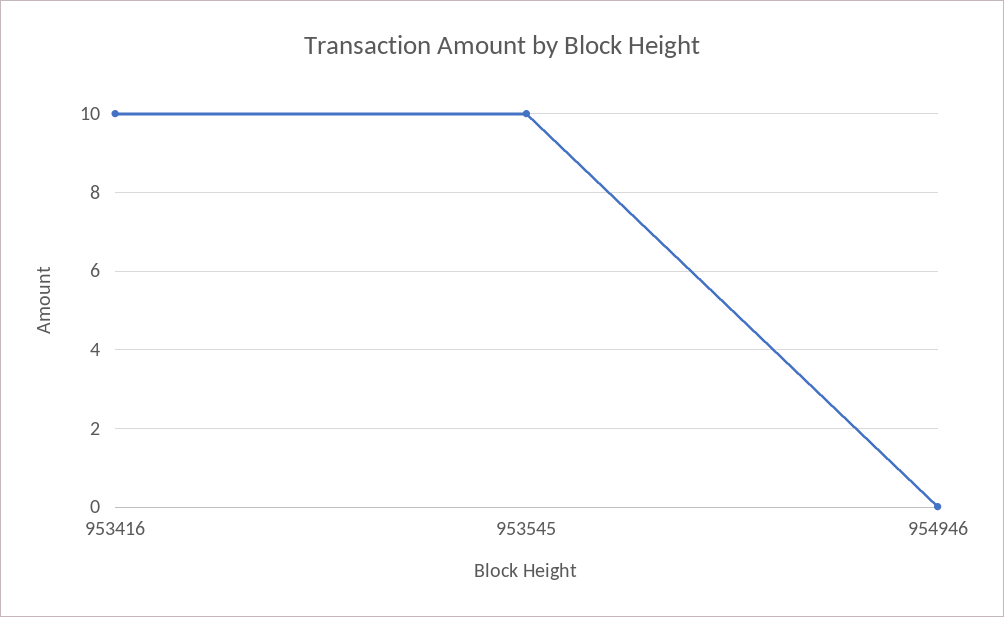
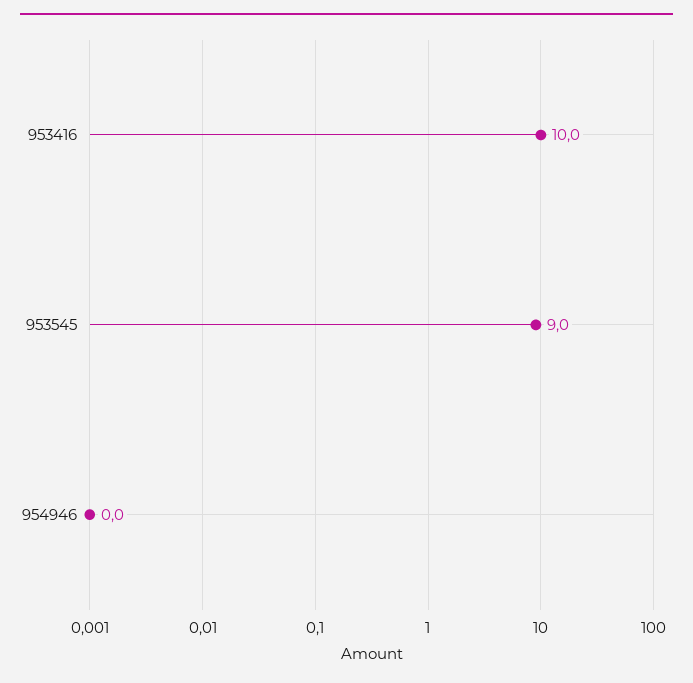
953545: 10 -> 9

